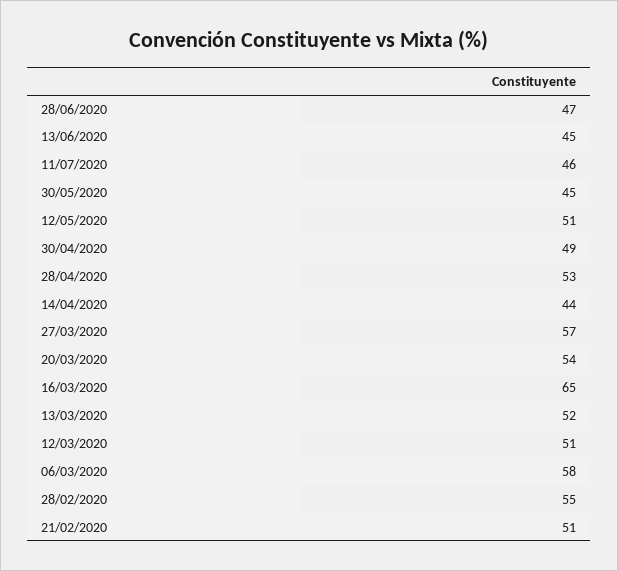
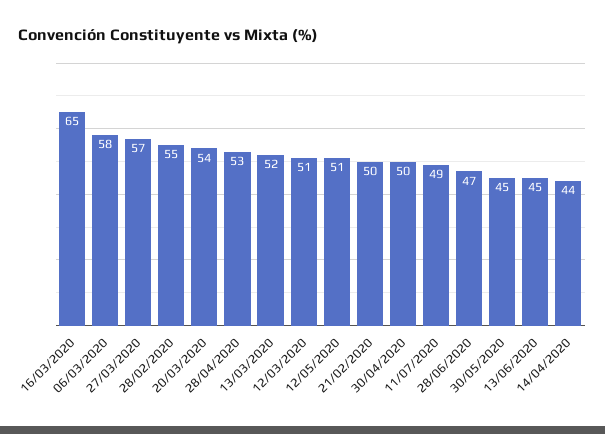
11/07/2020: 46 -> 49
30/04/2020: 49 -> 50
21/02/2020: 51 -> 50

